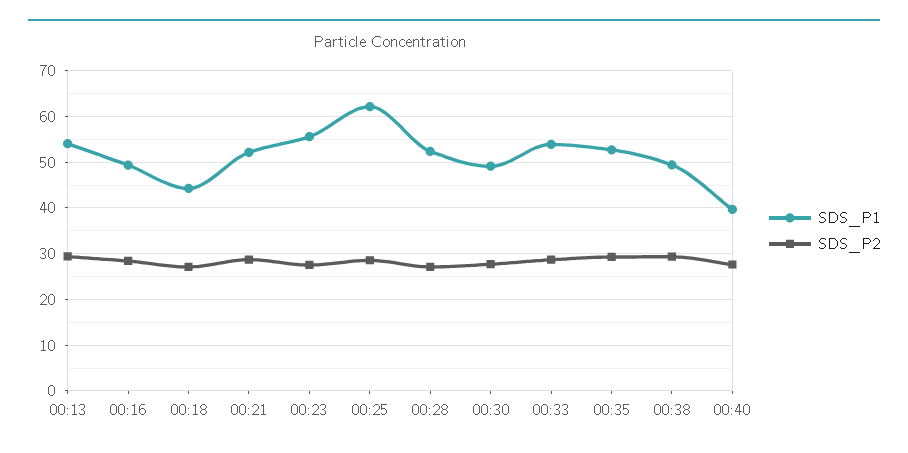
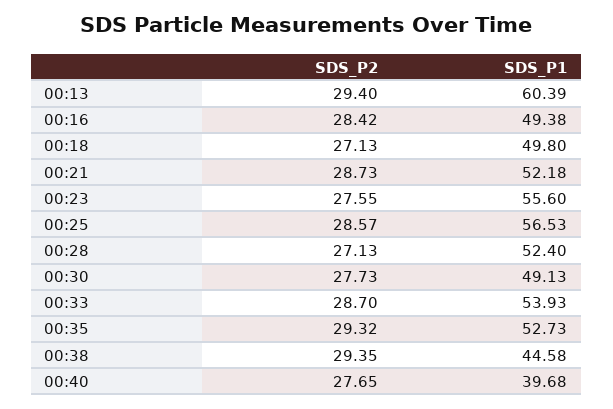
SDS_P1, 00:13: 54 -> 60.39
SDS_P1, 00:18: 44 -> 49.8
SDS_P1, 00:25: 62 -> 56.53
SDS_P1, 00:38: 50 -> 44.58

